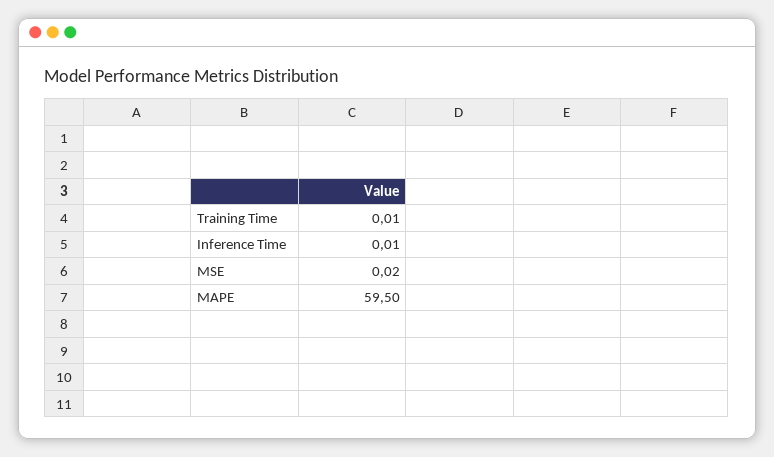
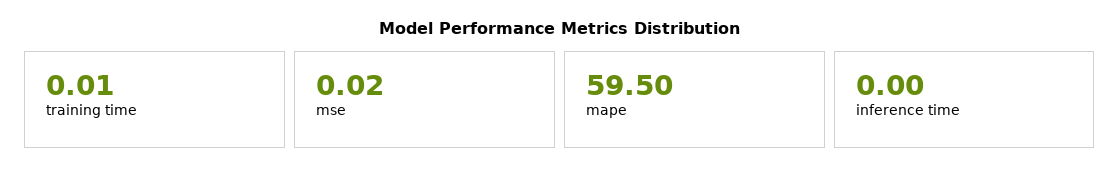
Inference Time: 0.01 -> 0

